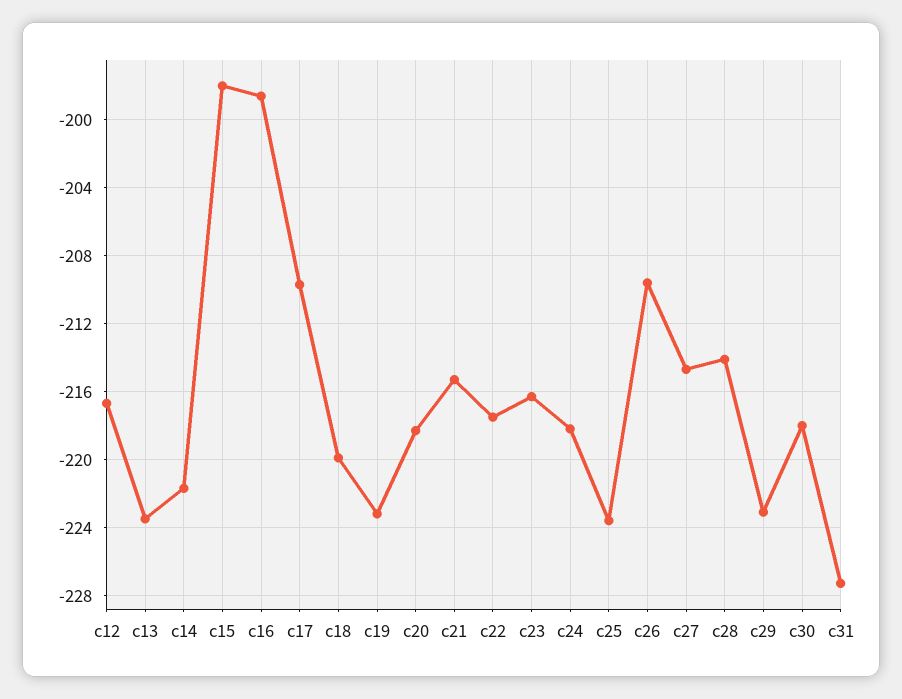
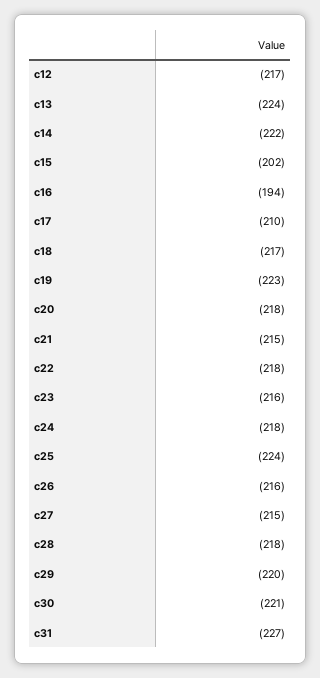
c15: -198 -> -202
c16: -198.5 -> -194
c18: -220 -> -217
c26: -209.5 -> -216
c28: -214 -> -218
c29: -223 -> -220
c30: -218 -> -221

